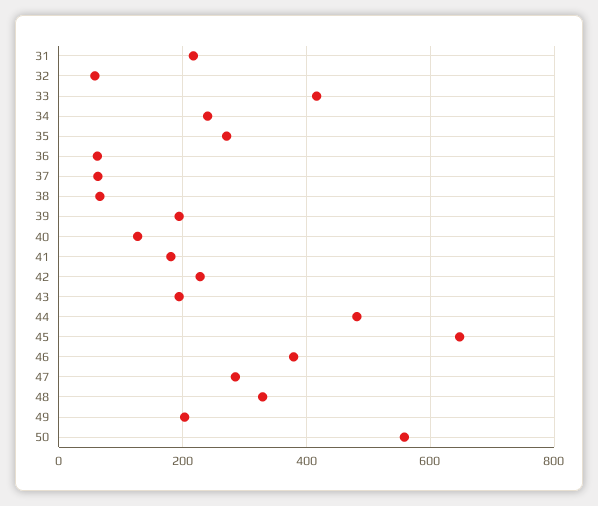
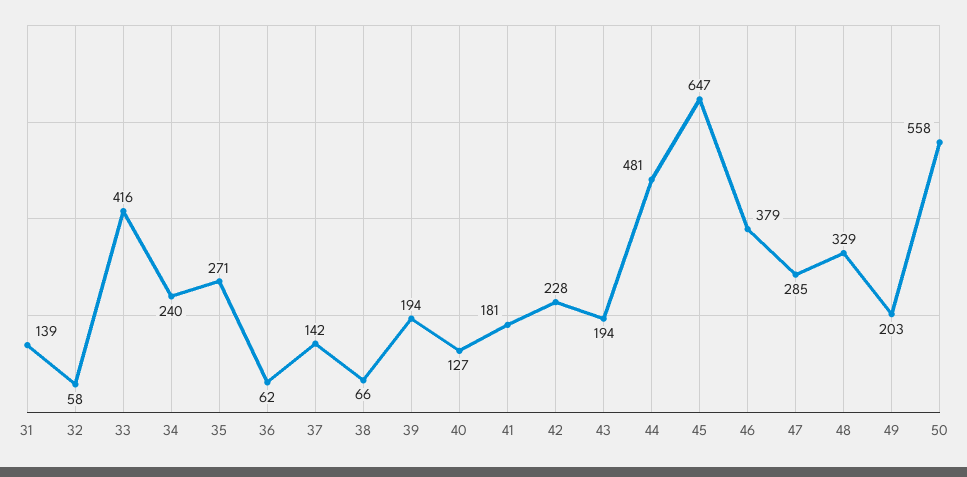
31: 220 -> 139
37: 60 -> 142

